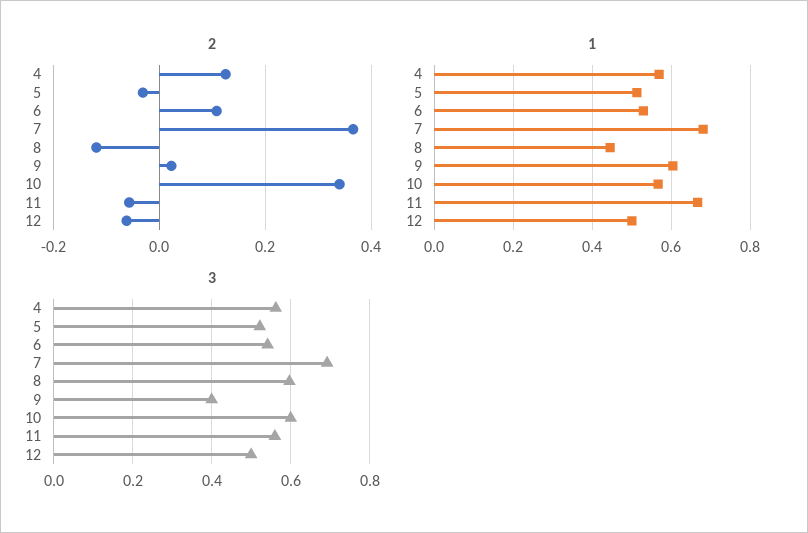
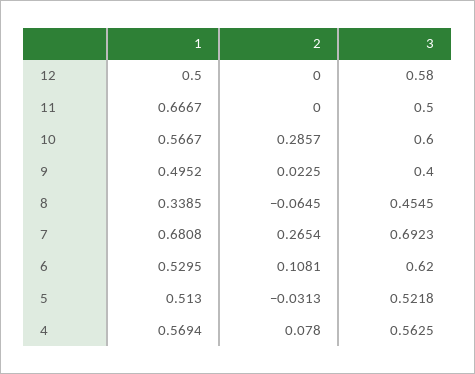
2, 4: 0.12 -> 0.078
2, 7: 0.36 -> 0.2654
2, 8: -0.12 -> -0.0645
2, 10: 0.34 -> 0.2857
2, 11: -0.06 -> 0
2, 12: -0.06 -> 0
1, 8: 0.44 -> 0.3385
1, 9: 0.6 -> 0.4952
3, 6: 0.54 -> 0.62
3, 8: 0.6 -> 0.4545
3, 11: 0.56 -> 0.5
3, 12: 0.5 -> 0.58

